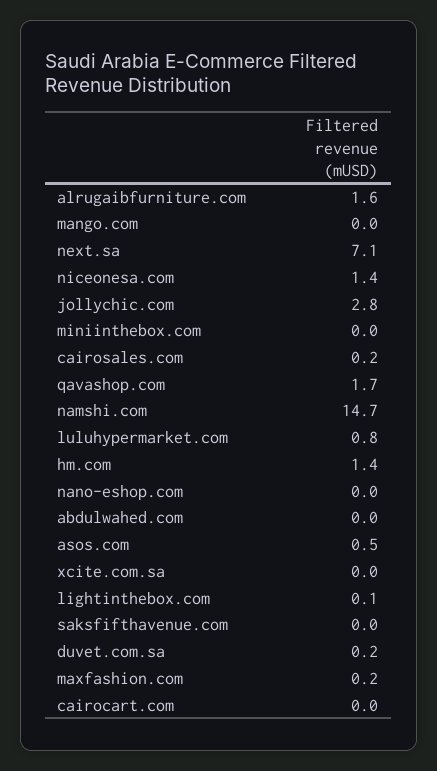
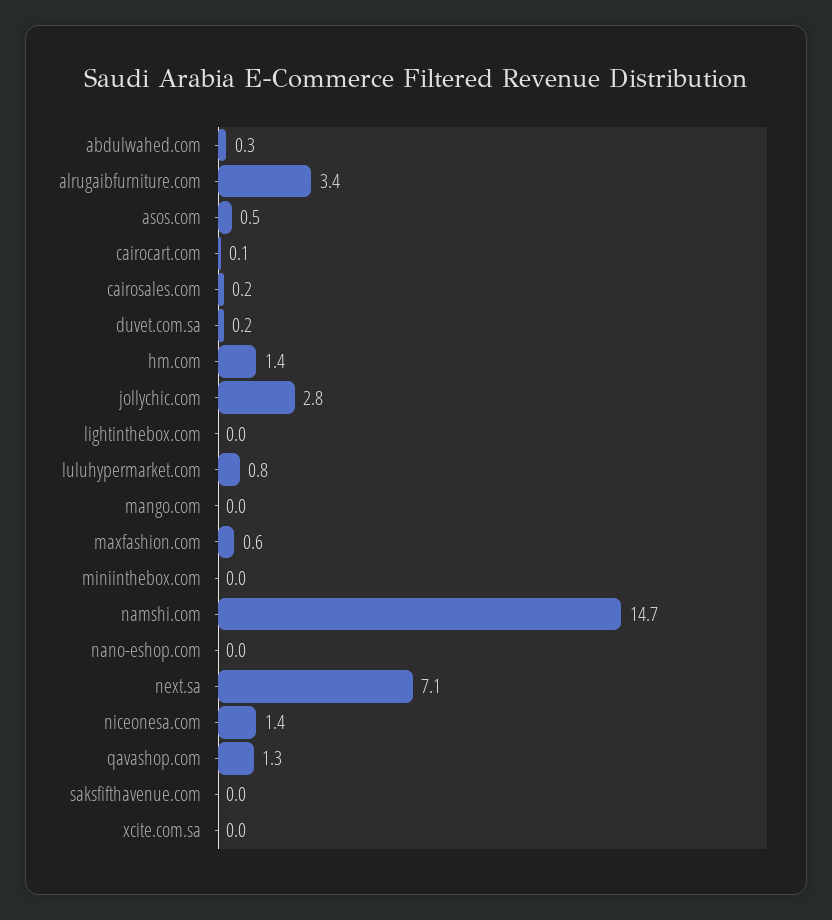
alrugaibfurniture.com: 1.6 -> 3.4
qavashop.com: 1.7 -> 1.3
abdulwahed.com: 0 -> 0.3
lightinthebox.com: 0.1 -> 0
maxfashion.com: 0.2 -> 0.6
cairocart.com: 0 -> 0.1

